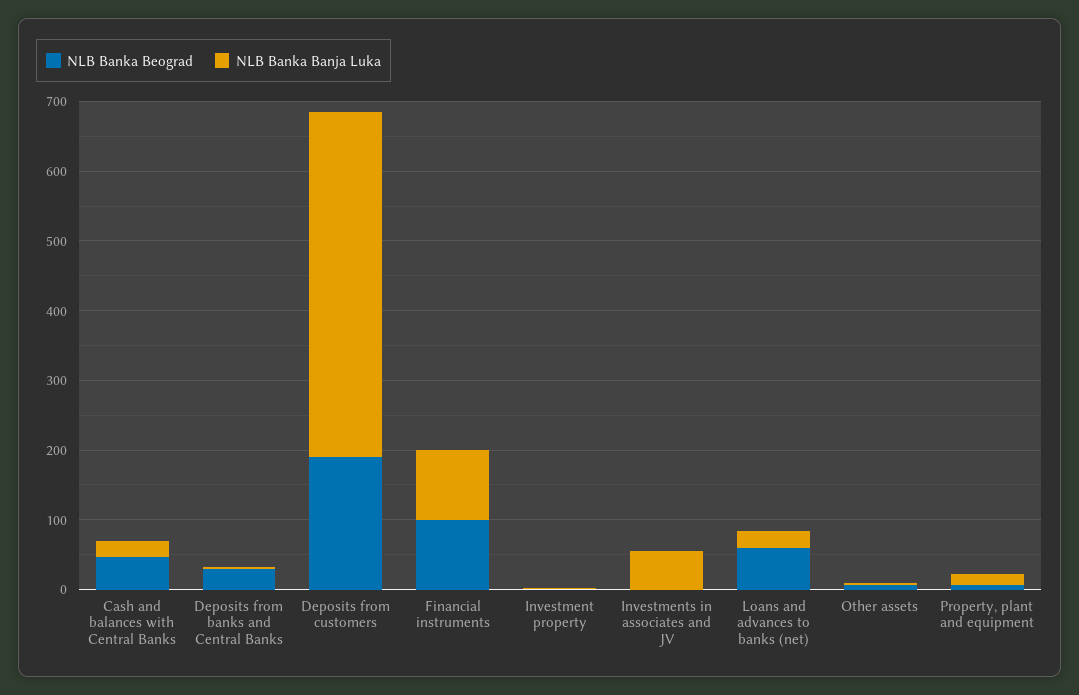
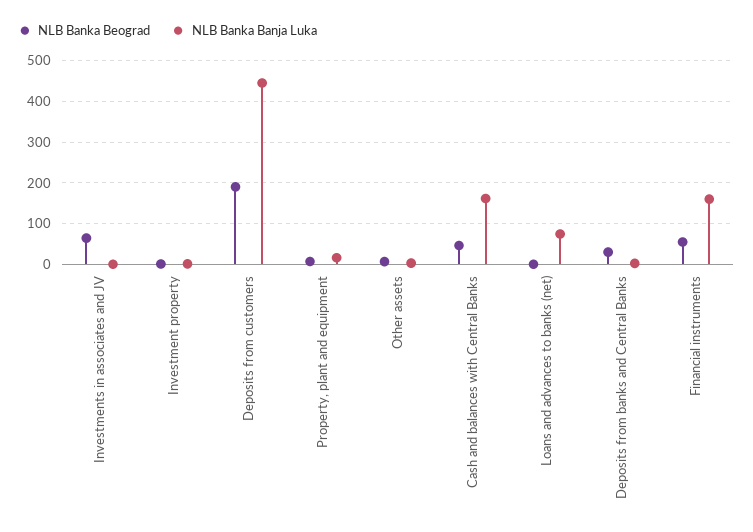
NLB Banka Banja Luka, Cash and balances with Central Banks: 20 -> 160
NLB Banka Banja Luka, Deposits from customers: 500 -> 440
NLB Banka Beograd, Financial instruments: 100 -> 60
NLB Banka Banja Luka, Financial instruments: 100 -> 160
NLB Banka Beograd, Investments in associates and JV: 0 -> 60
NLB Banka Banja Luka, Investments in associates and JV: 60 -> 0
NLB Banka Beograd, Loans and advances to banks (net): 60 -> 0
NLB Banka Banja Luka, Loans and advances to banks (net): 20 -> 80

